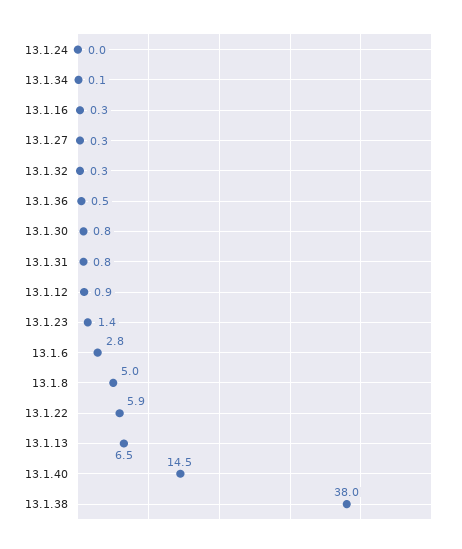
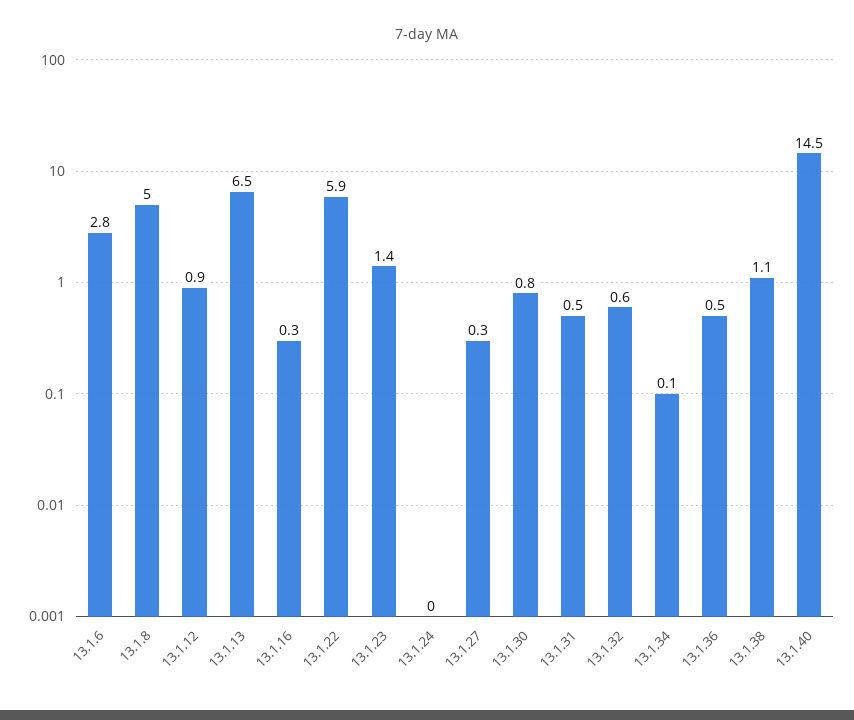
13.1.32: 0.3 -> 0.6
13.1.31: 0.8 -> 0.5
13.1.38: 38 -> 1.1

